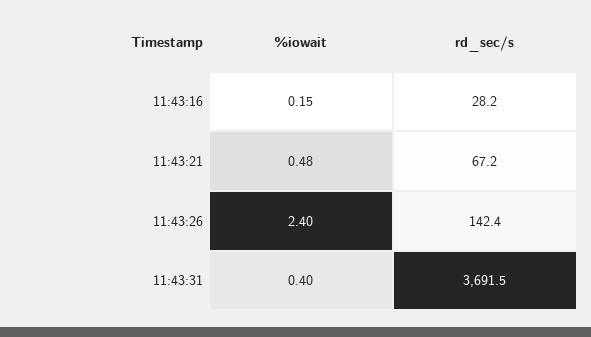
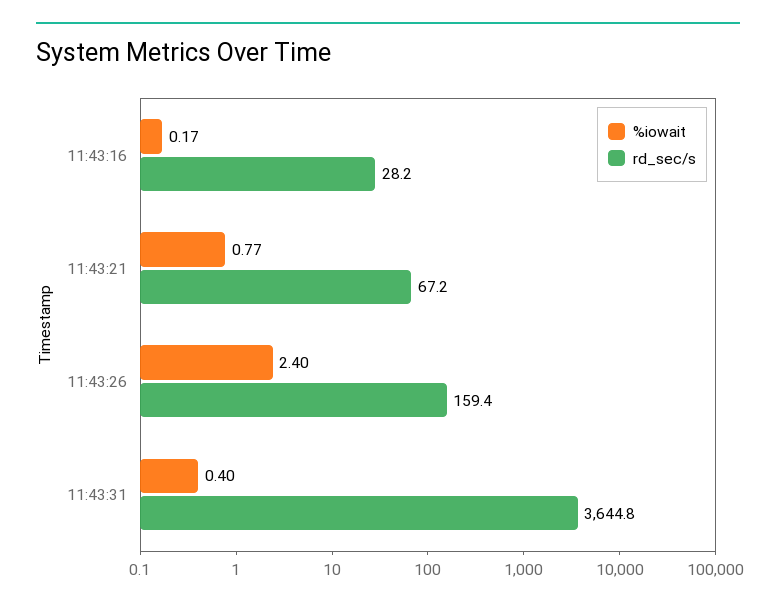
%iowait, 11:43:16: 0.15 -> 0.17
%iowait, 11:43:21: 0.48 -> 0.77
rd_sec/s, 11:43:26: 142.4 -> 159.4
rd_sec/s, 11:43:31: 3691.5 -> 3644.8

